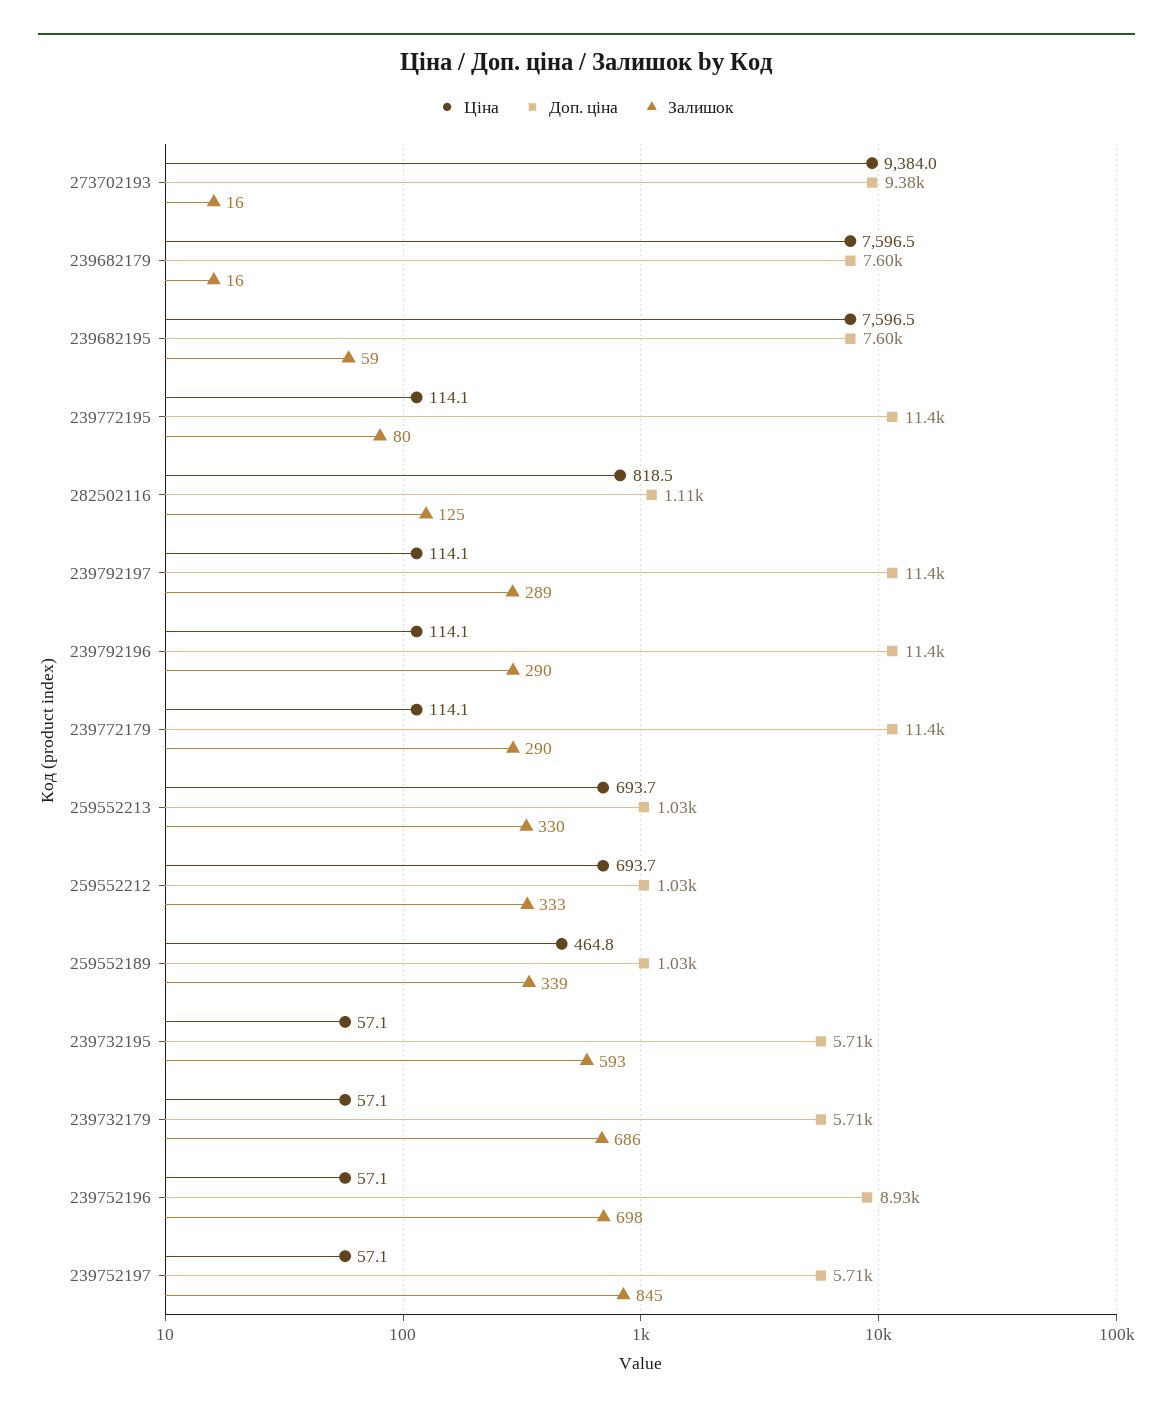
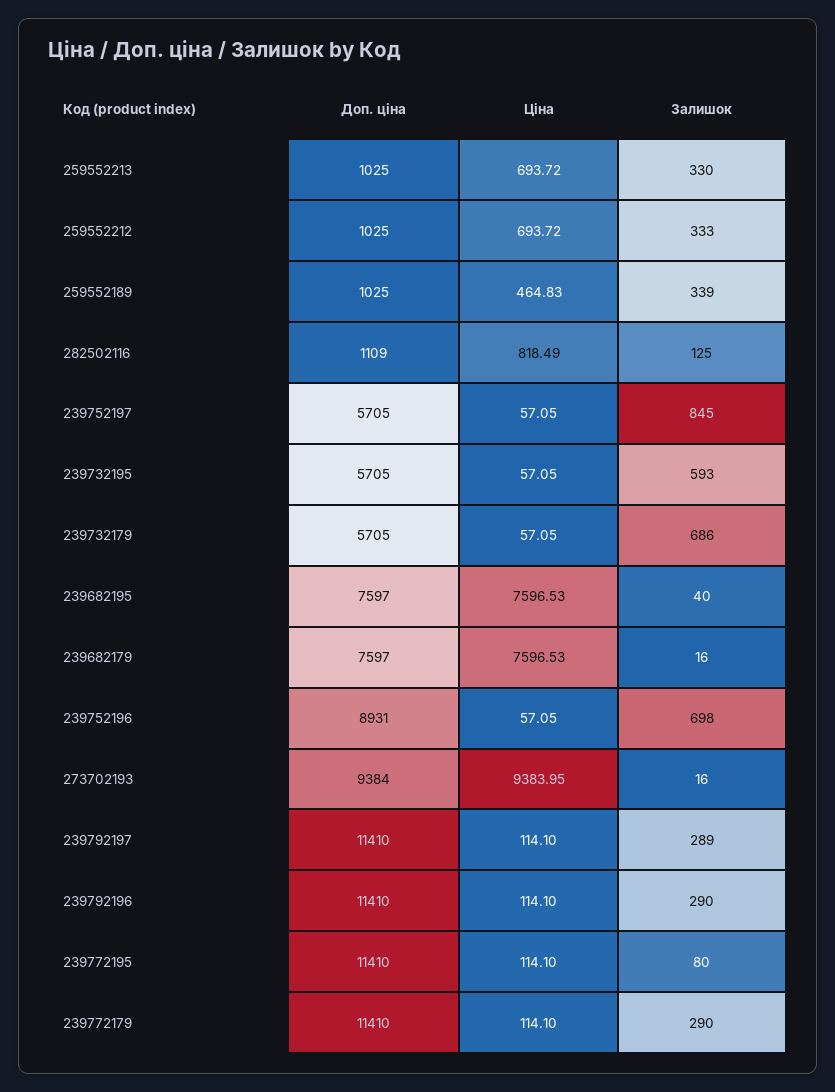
Залишок, 239682195: 59 -> 40

